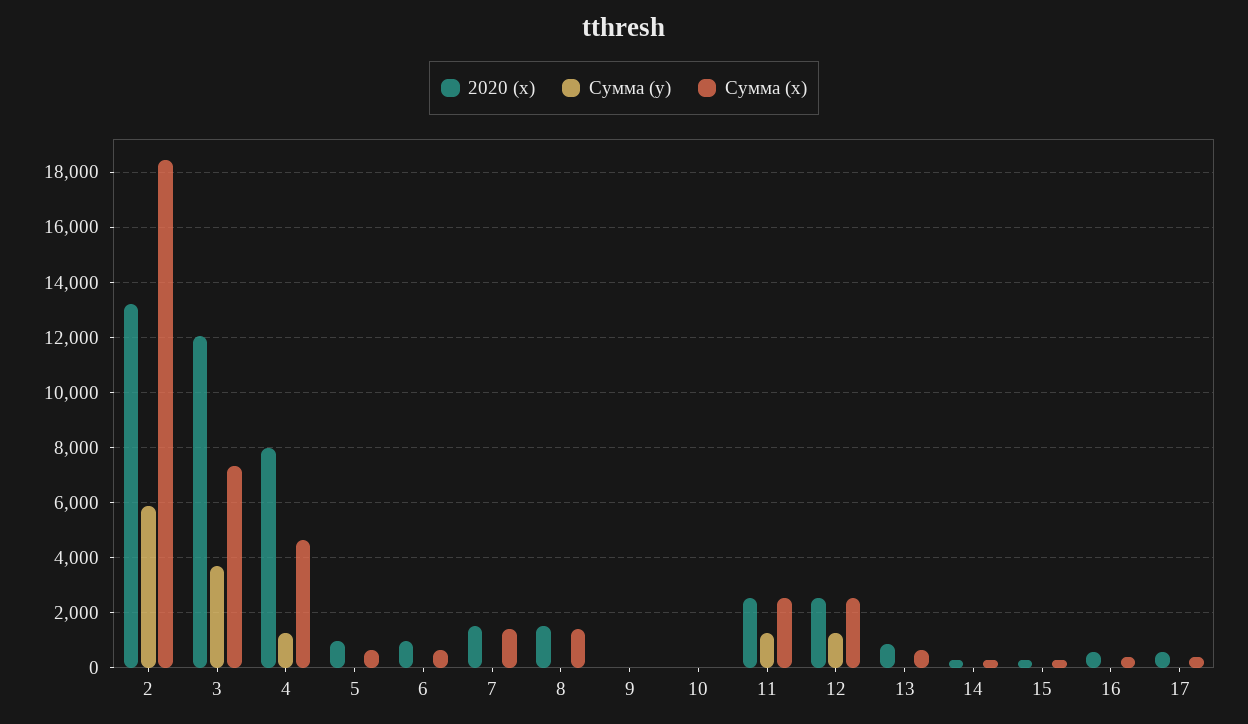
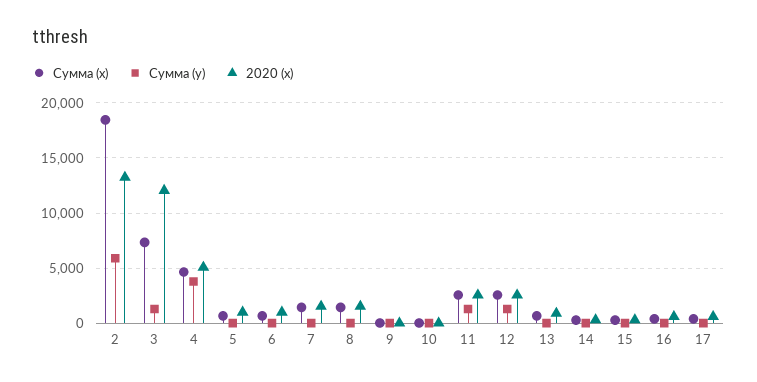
Сумма (y), 3: 3750 -> 1000
2020 (x), 4: 8000 -> 5000
Сумма (y), 4: 1250 -> 4000

